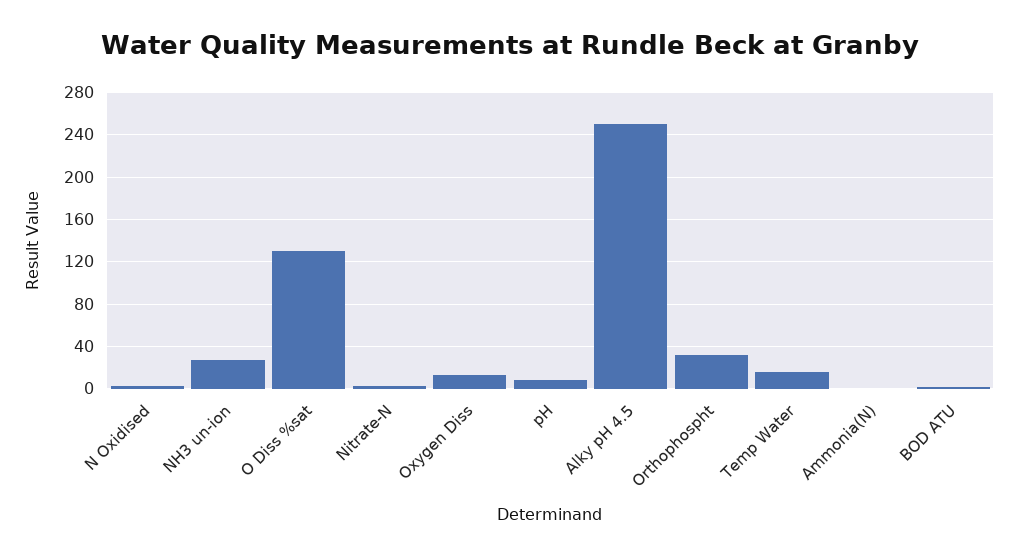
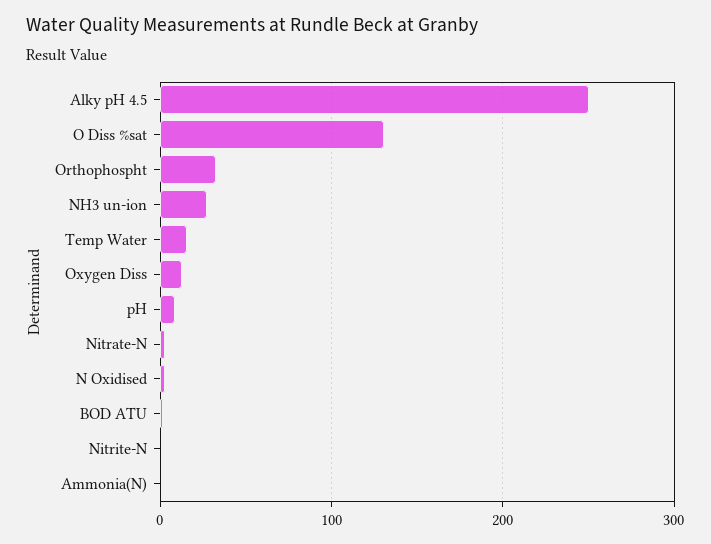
Nitrite-N: none -> 0

